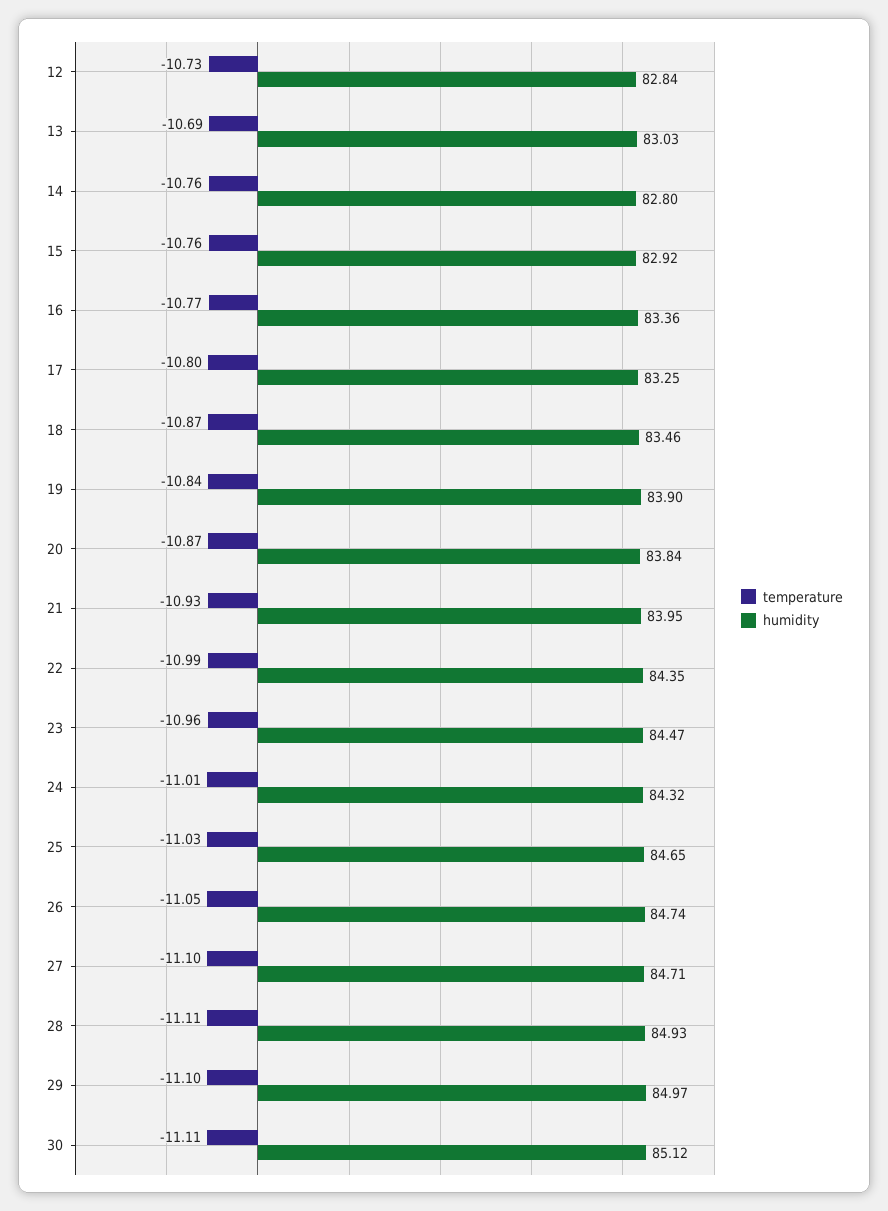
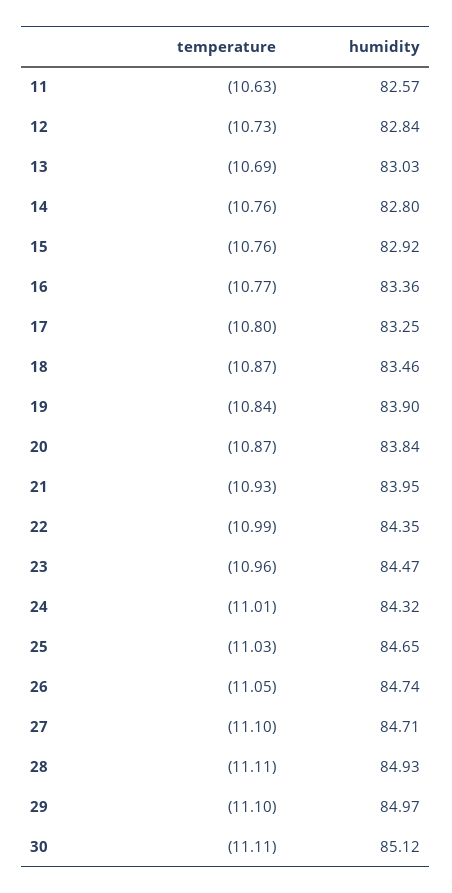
temperature, 11: none -> -10.63
humidity, 11: none -> 82.57

